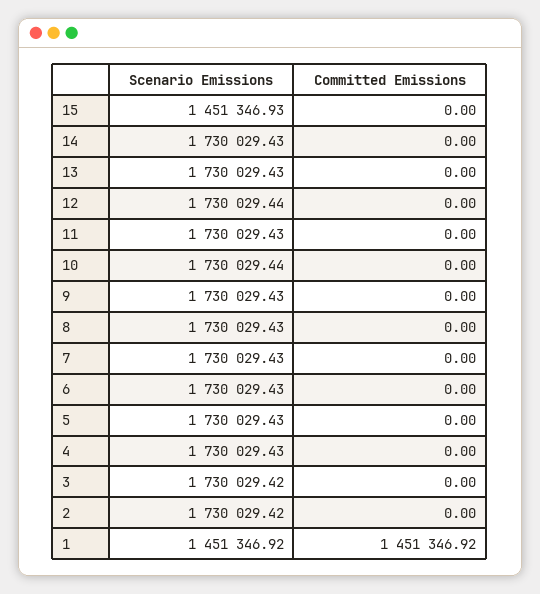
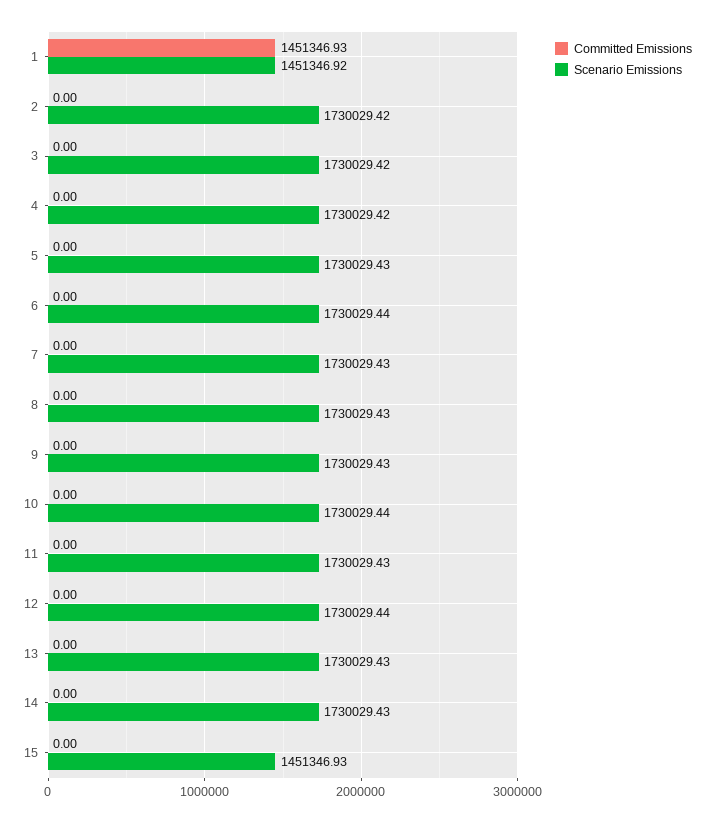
Scenario Emissions, 6: 1730029.43 -> 1730029.44
Scenario Emissions, 4: 1730029.43 -> 1730029.42
Committed Emissions, 1: 1451346.92 -> 1451346.93

